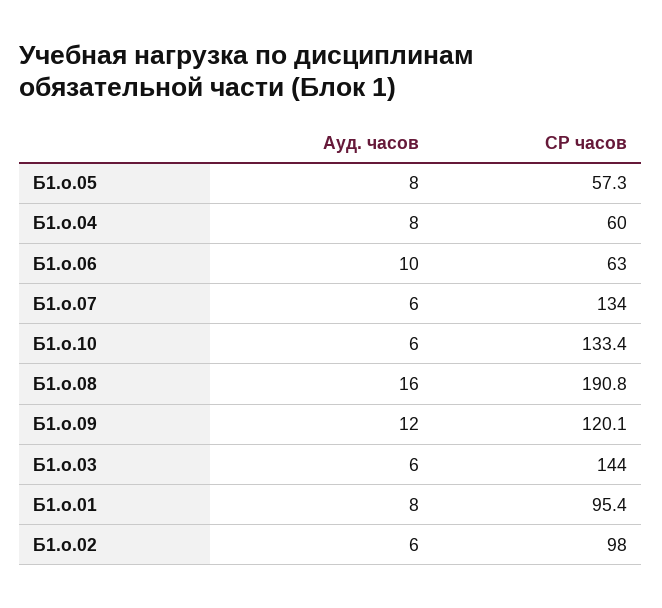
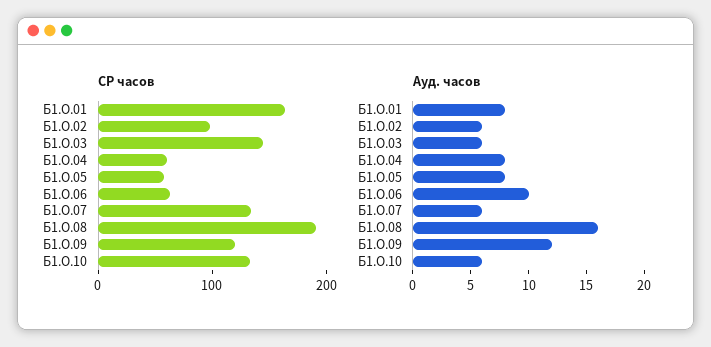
СР часов, Б1.о.01: 95.4 -> 160

